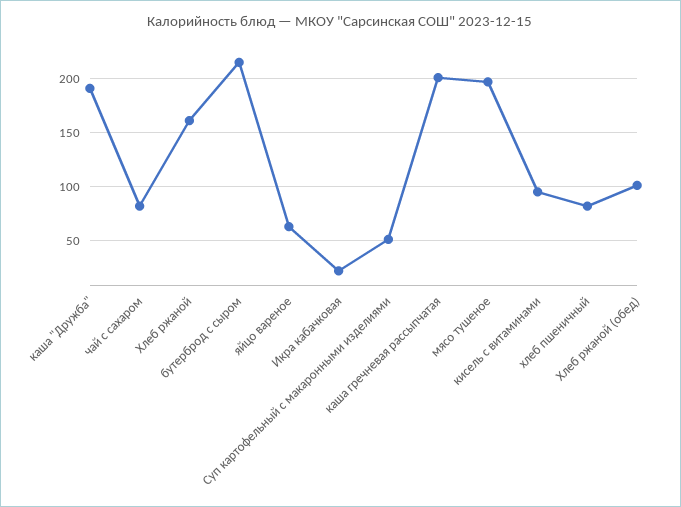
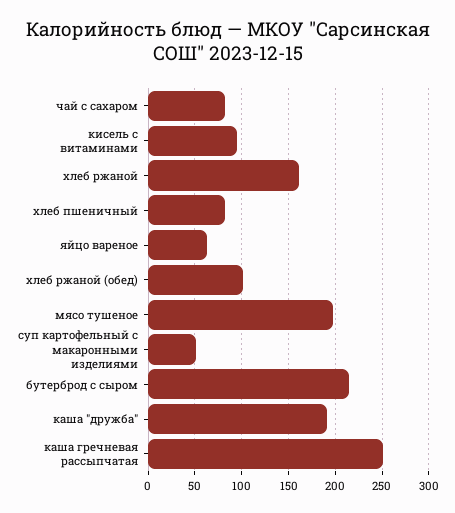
Икра кабачковая: 20 -> none
каша гречневая рассыпчатая: 200 -> 250

